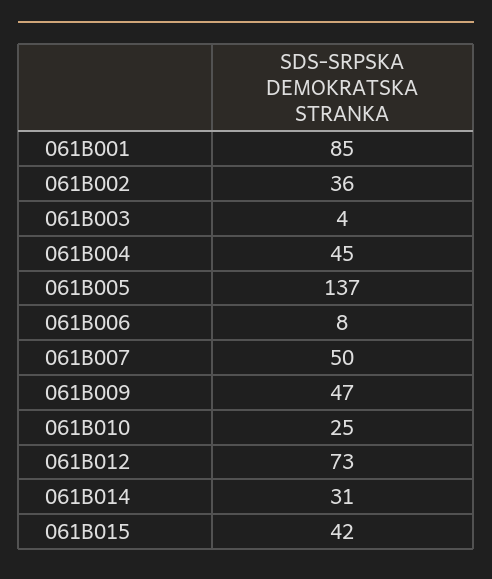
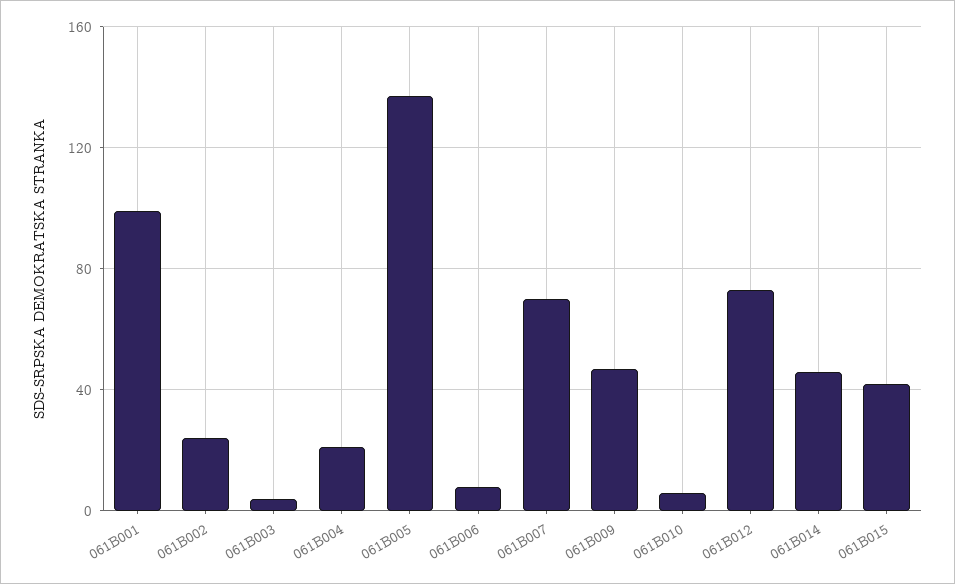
061B001: 85 -> 100
061B002: 36 -> 25
061B004: 45 -> 20
061B007: 50 -> 70
061B010: 25 -> 5
061B014: 31 -> 45

